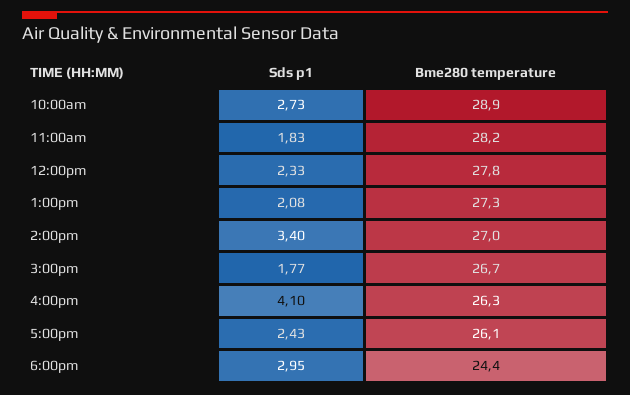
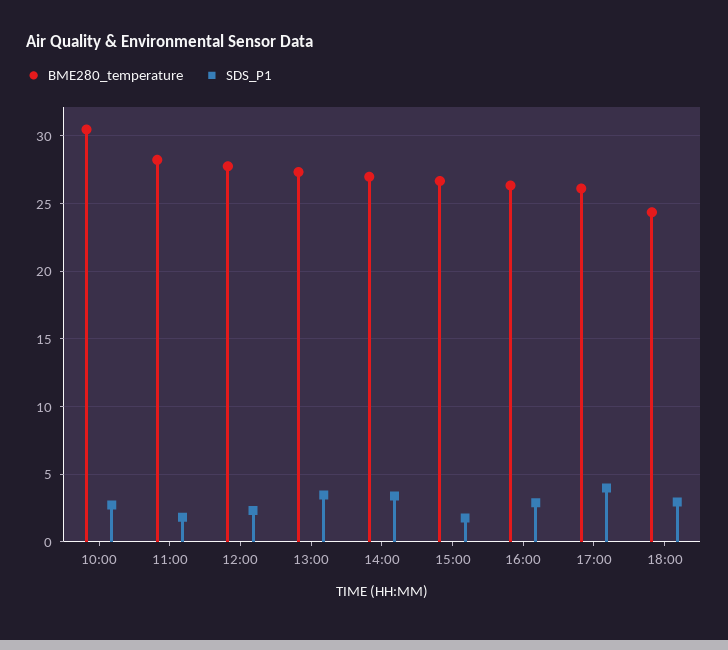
Bme280 temperature, 10:00am: 28.9 -> 30.5
Sds p1, 1:00pm: 2.08 -> 3.5
Sds p1, 4:00pm: 4.1 -> 3
Sds p1, 5:00pm: 2.43 -> 4

